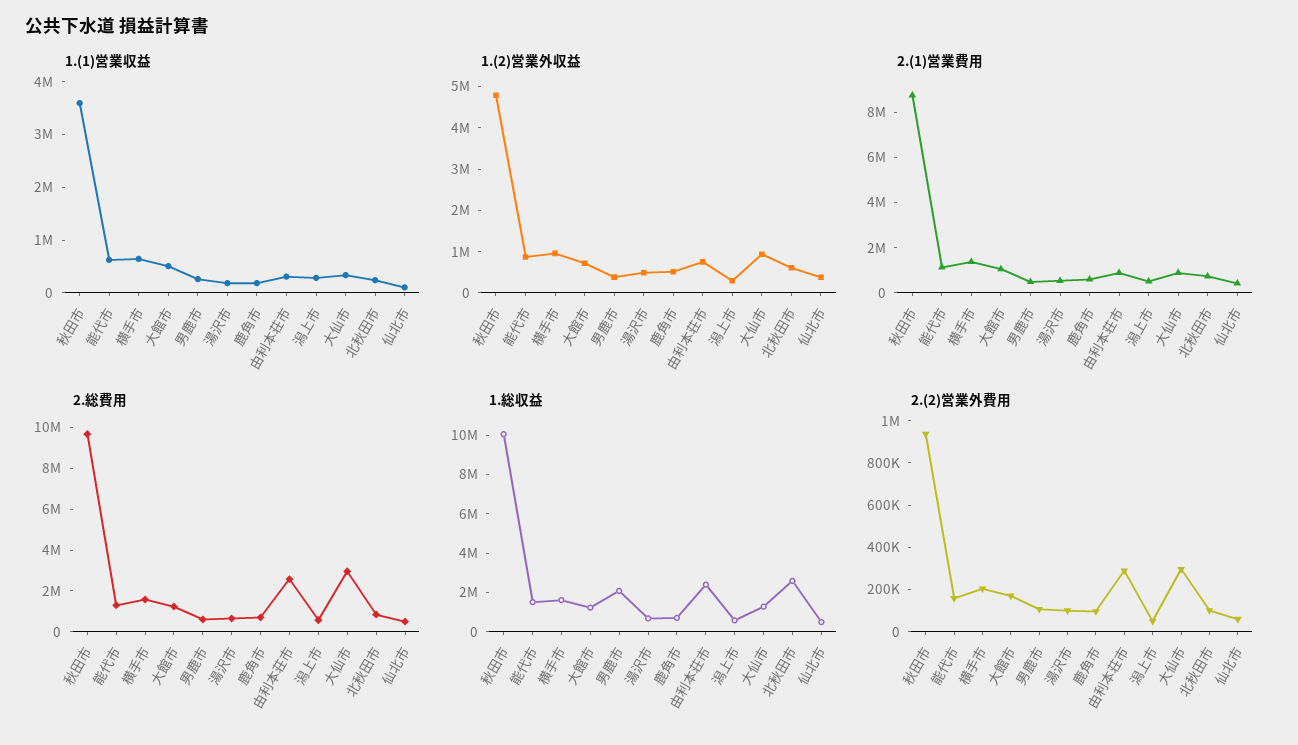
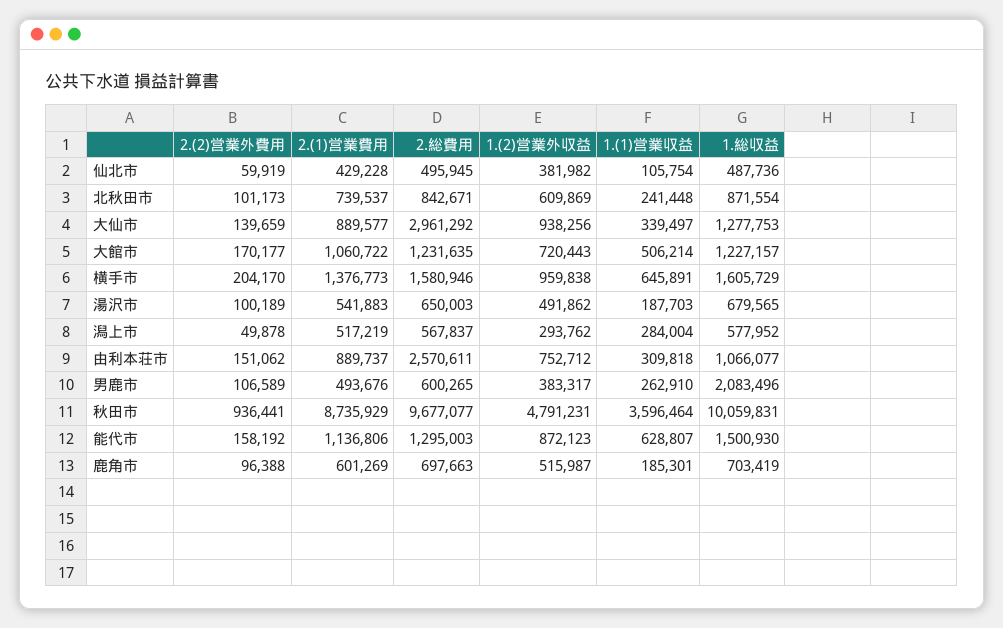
1.総収益, 由利本荘市: 2500000 -> 1066077
1.総収益, 北秋田市: 2500000 -> 871554
2.(2)営業外費用, 由利本荘市: 300000 -> 151062
2.(2)営業外費用, 大仙市: 300000 -> 139659

